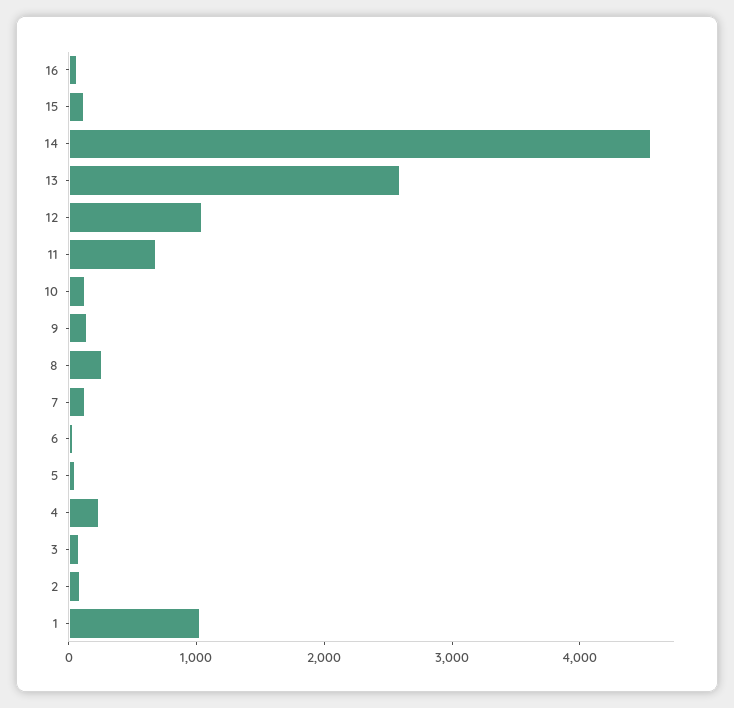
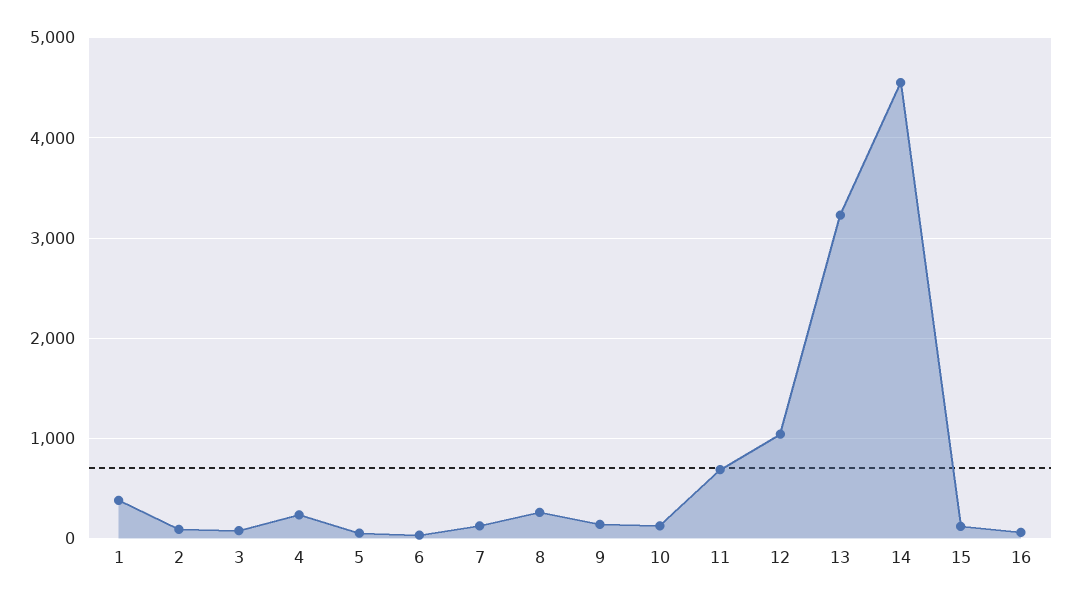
13: 2600 -> 3200
1: 1000 -> 400

